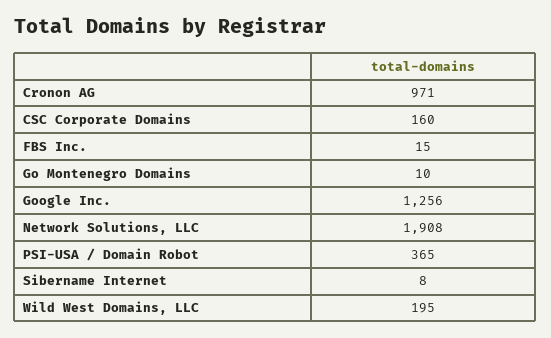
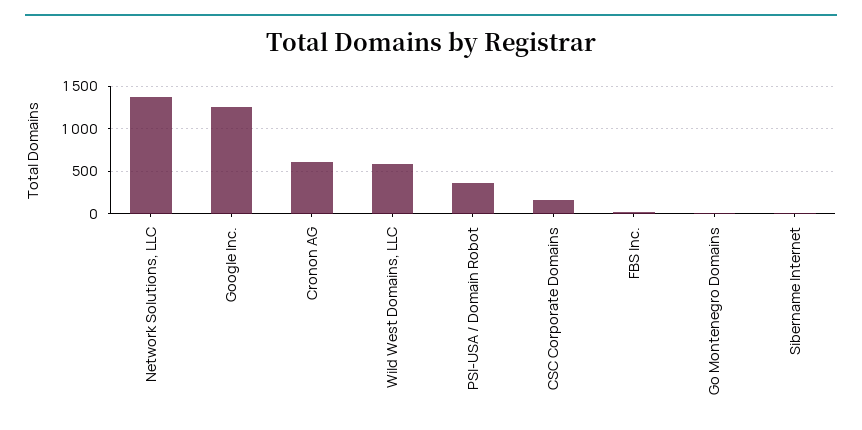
Cronon AG: 971 -> 600
Network Solutions, LLC: 1908 -> 1400
Wild West Domains, LLC: 195 -> 600

